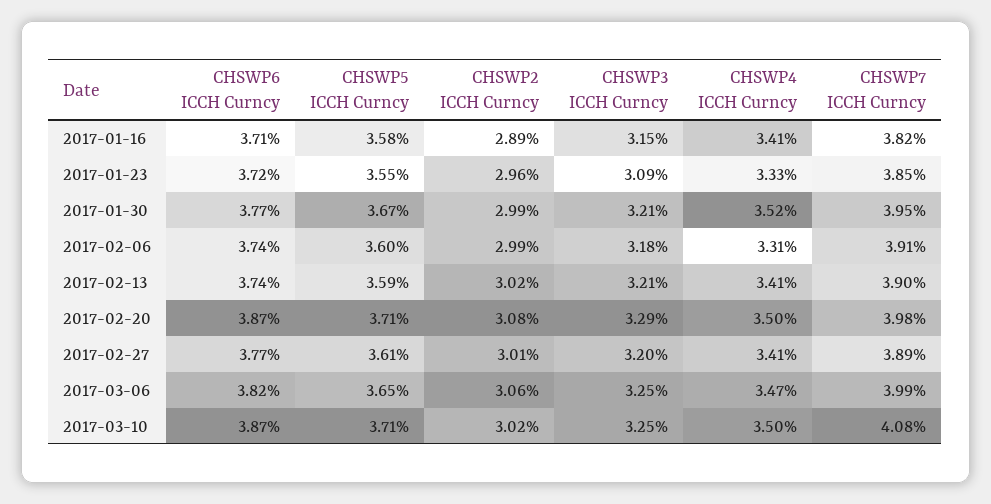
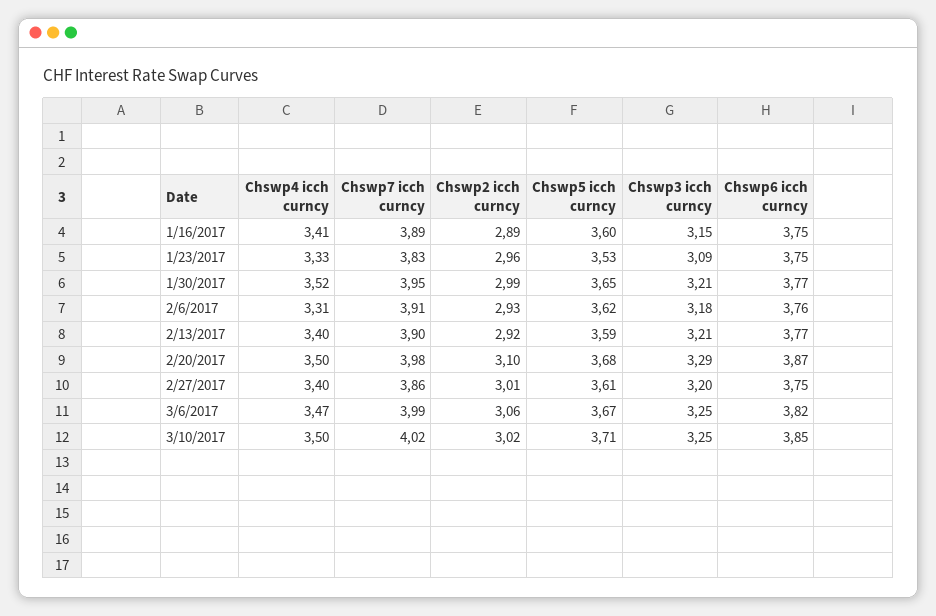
CHSWP6 ICCH Curncy, 2017-01-16: 3.71 -> 3.75
CHSWP5 ICCH Curncy, 2017-01-16: 3.58 -> 3.6
CHSWP7 ICCH Curncy, 2017-01-16: 3.82 -> 3.89
CHSWP6 ICCH Curncy, 2017-01-23: 3.72 -> 3.75
CHSWP5 ICCH Curncy, 2017-01-23: 3.55 -> 3.53
CHSWP7 ICCH Curncy, 2017-01-23: 3.85 -> 3.83
CHSWP5 ICCH Curncy, 2017-01-30: 3.67 -> 3.65
CHSWP6 ICCH Curncy, 2017-02-06: 3.74 -> 3.76
CHSWP5 ICCH Curncy, 2017-02-06: 3.6 -> 3.62
CHSWP2 ICCH Curncy, 2017-02-06: 2.99 -> 2.93
CHSWP6 ICCH Curncy, 2017-02-13: 3.74 -> 3.77
CHSWP2 ICCH Curncy, 2017-02-13: 3.02 -> 2.92
CHSWP4 ICCH Curncy, 2017-02-13: 3.41 -> 3.4
CHSWP5 ICCH Curncy, 2017-02-20: 3.71 -> 3.68
CHSWP2 ICCH Curncy, 2017-02-20: 3.08 -> 3.1
CHSWP6 ICCH Curncy, 2017-02-27: 3.77 -> 3.75
CHSWP4 ICCH Curncy, 2017-02-27: 3.41 -> 3.4
CHSWP7 ICCH Curncy, 2017-02-27: 3.89 -> 3.86
CHSWP5 ICCH Curncy, 2017-03-06: 3.65 -> 3.67
CHSWP6 ICCH Curncy, 2017-03-10: 3.87 -> 3.85
CHSWP7 ICCH Curncy, 2017-03-10: 4.08 -> 4.02

